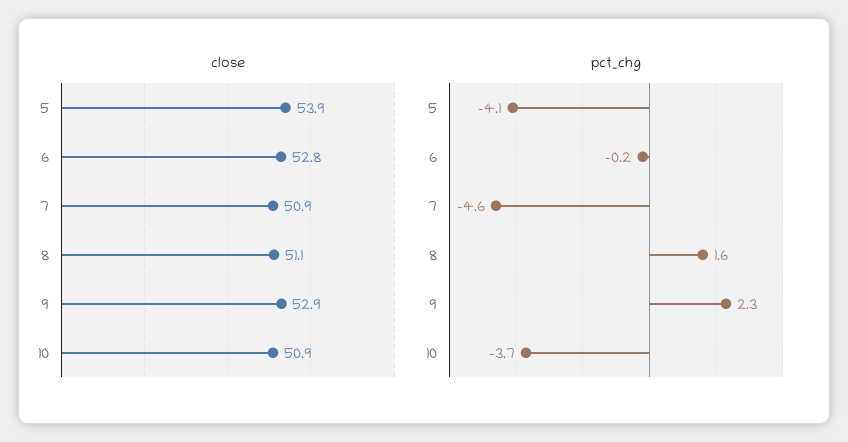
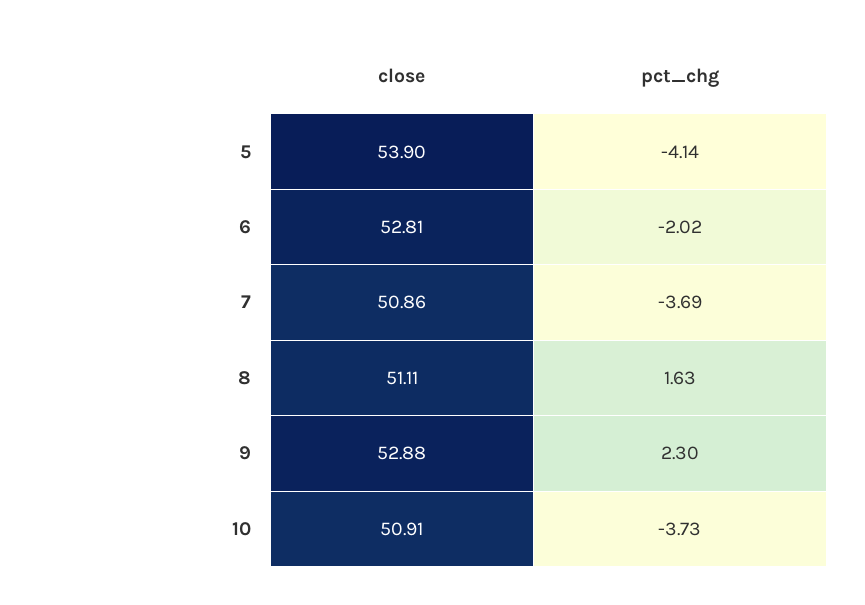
pct_chg, 6: -0.2 -> -2.02
pct_chg, 7: -4.6 -> -3.69

